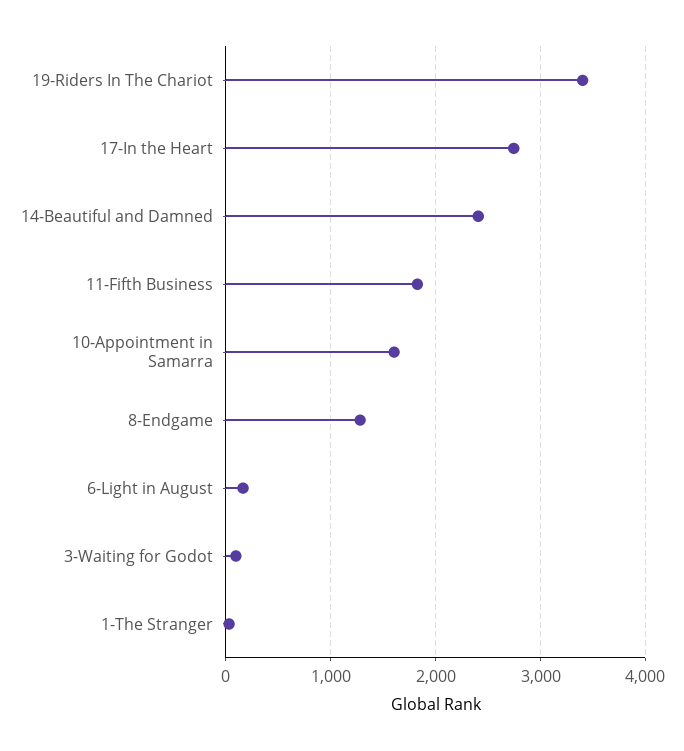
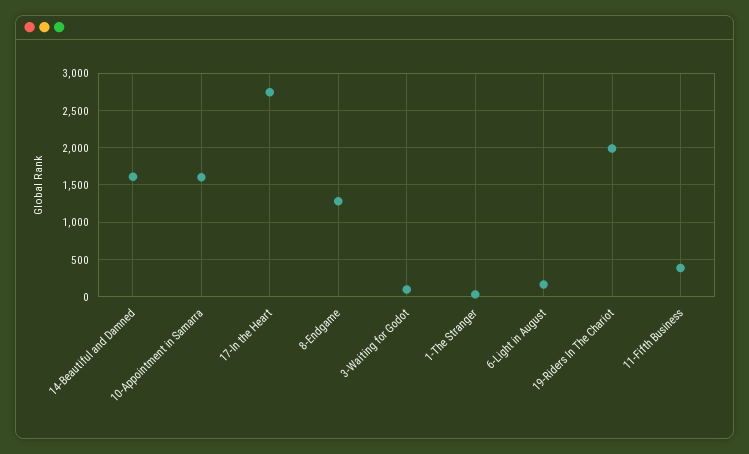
19-Riders In The Chariot: 3400 -> 2000
14-Beautiful and Damned: 2400 -> 1600
11-Fifth Business: 1800 -> 400

